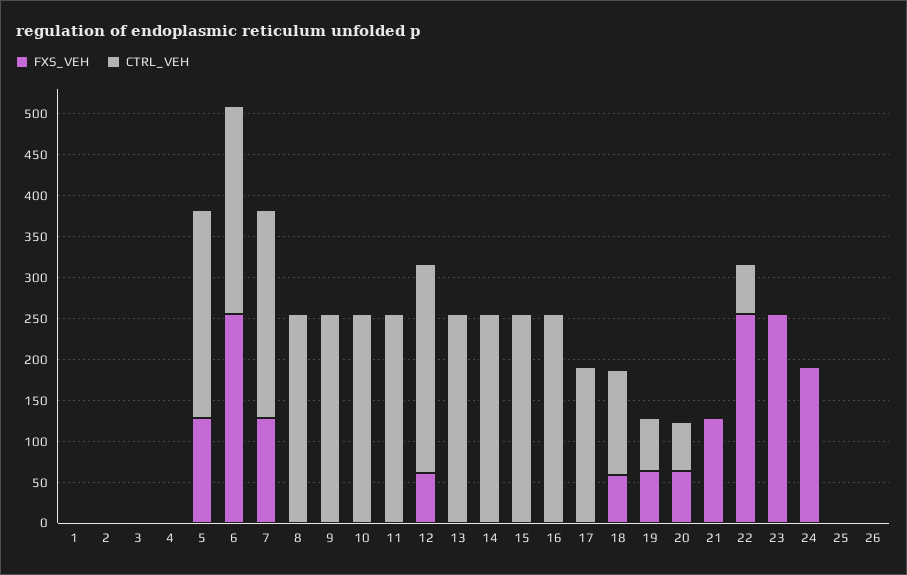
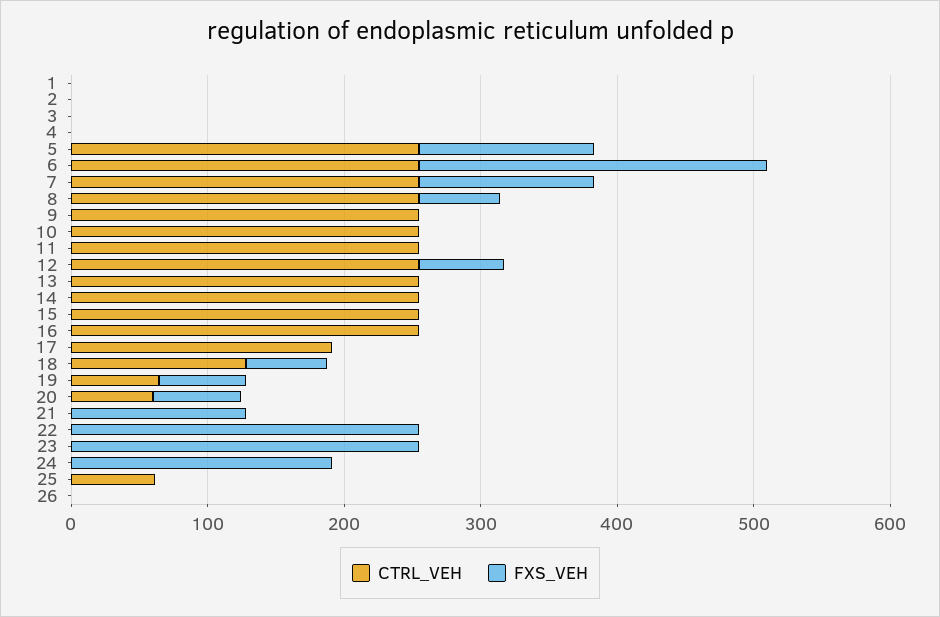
FXS_VEH, 8: 0 -> 60
CTRL_VEH, 22: 60 -> 0
CTRL_VEH, 25: 0 -> 60

